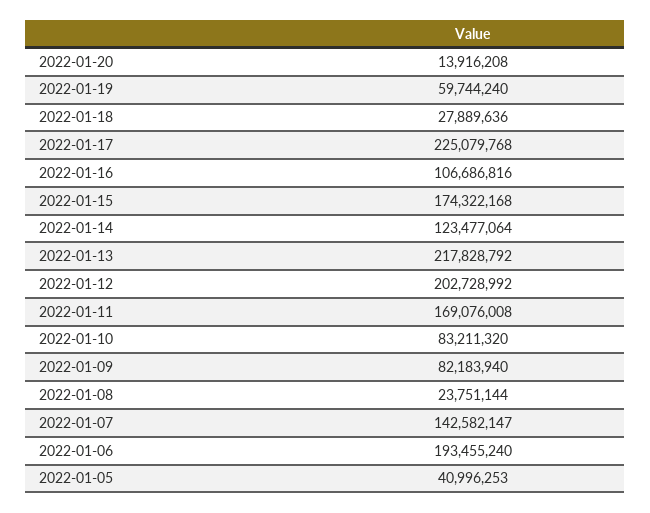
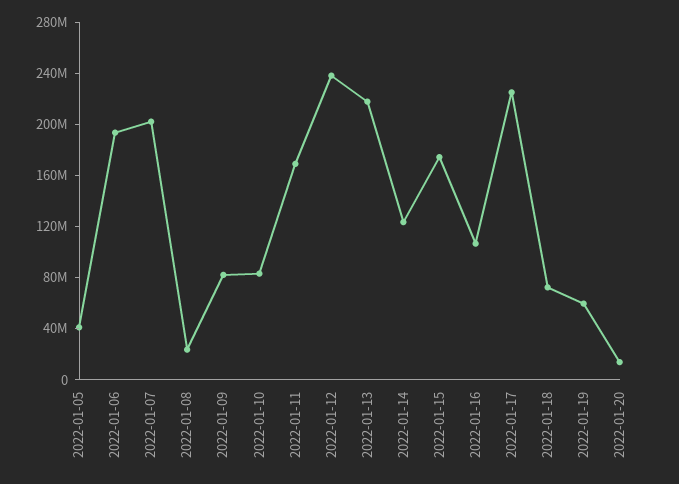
2022-01-18: 27889636 -> 70000000
2022-01-12: 202728992 -> 240000000
2022-01-07: 142582147 -> 200000000

